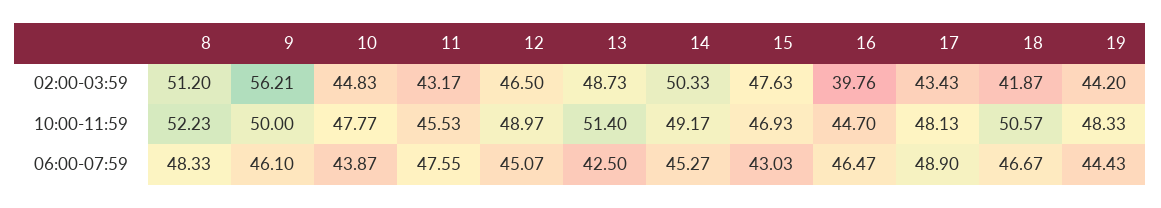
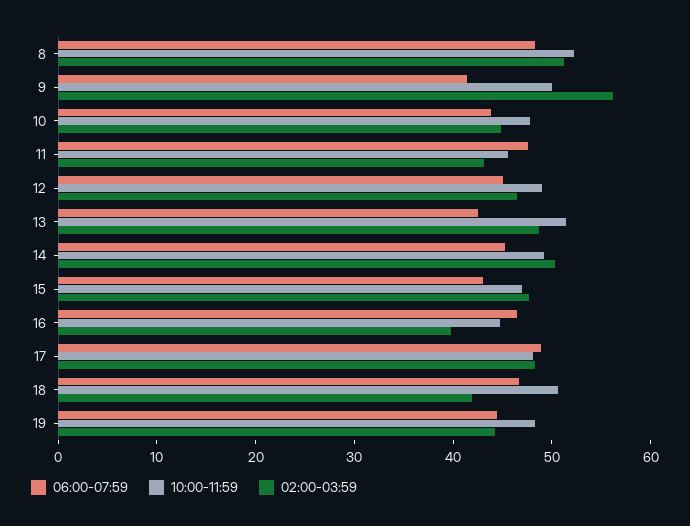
02:00-03:59, 17: 43.43 -> 48
06:00-07:59, 9: 46.1 -> 42

